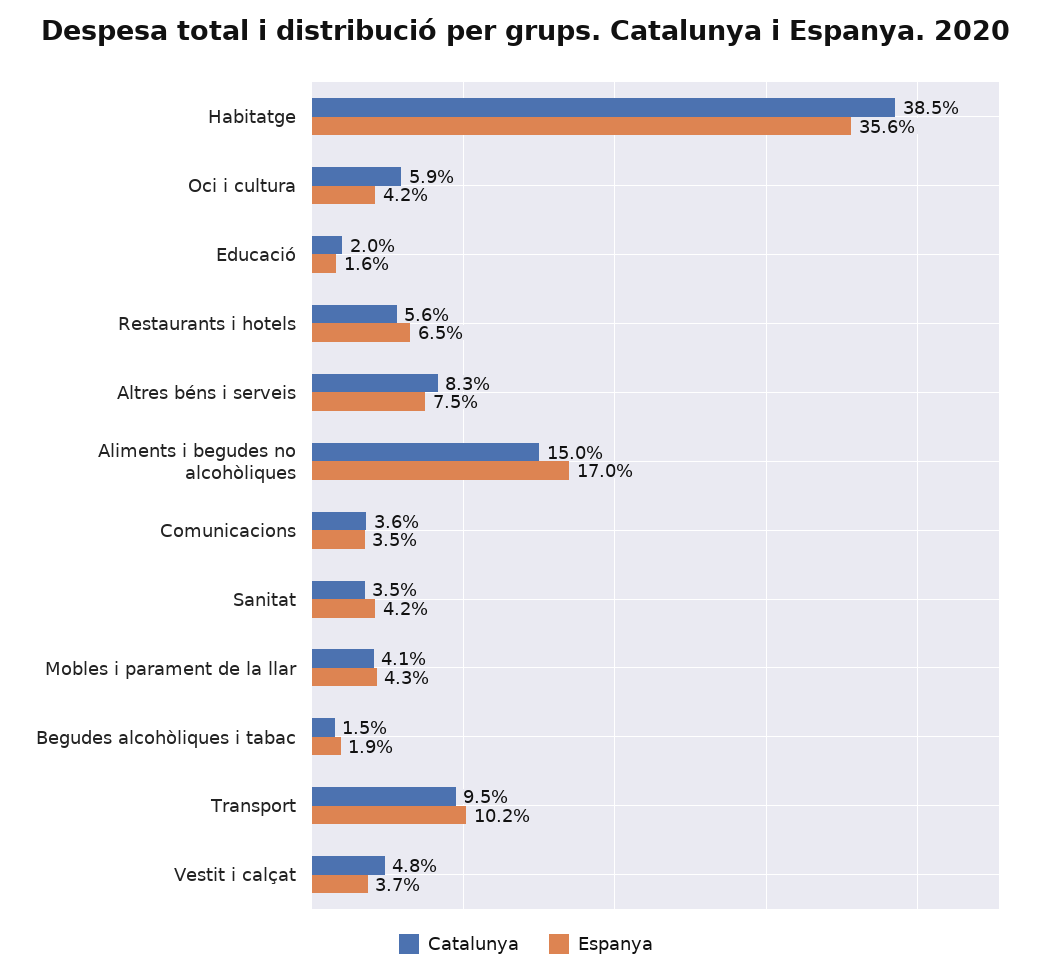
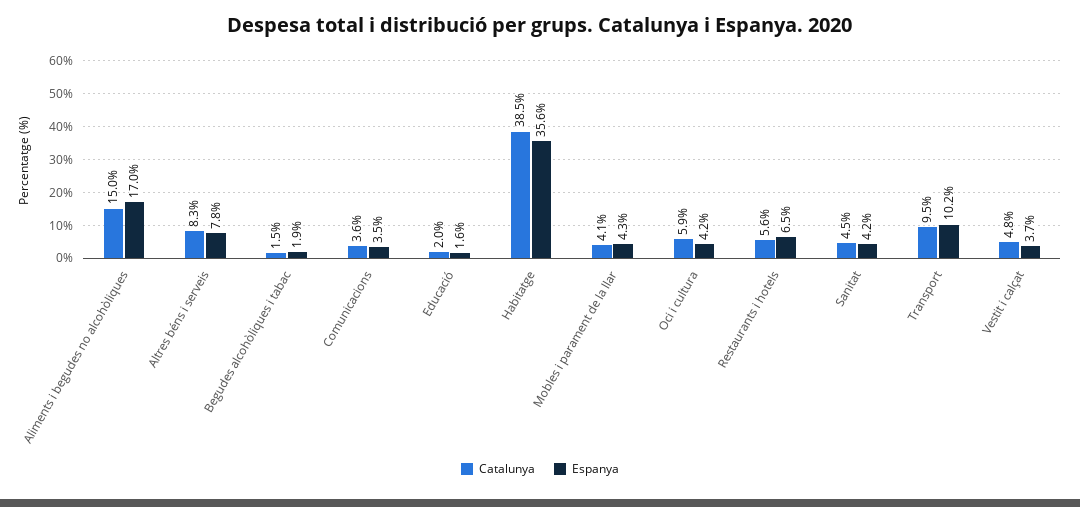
Espanya, Altres béns i serveis: 7.5 -> 7.8
Catalunya, Sanitat: 3.5 -> 4.5

